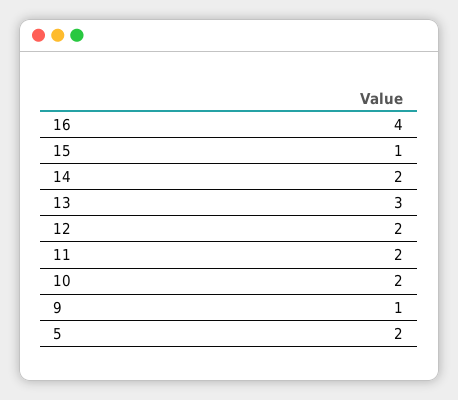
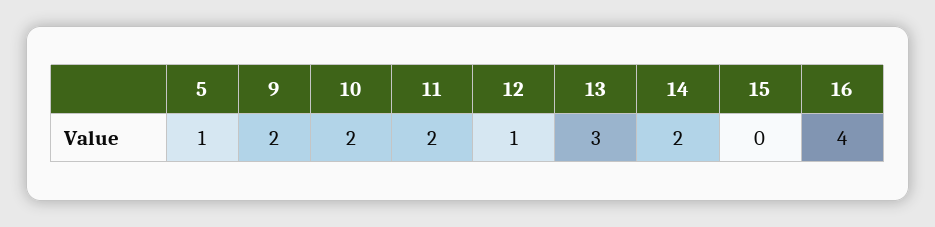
15: 1 -> 0
12: 2 -> 1
9: 1 -> 2
5: 2 -> 1

